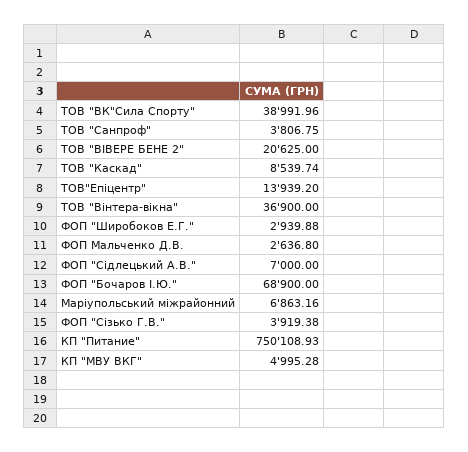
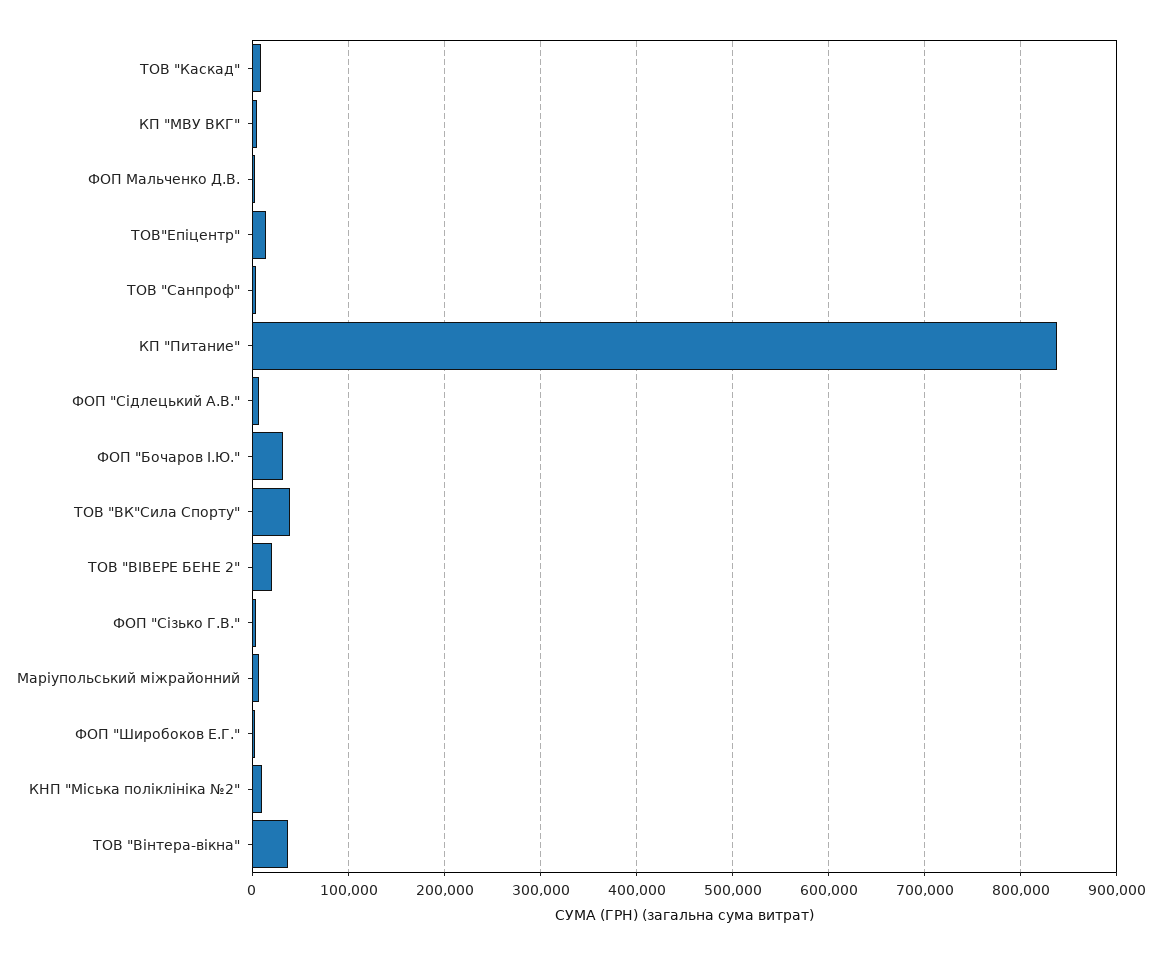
ФОП "Бочаров І.Ю.": 68900 -> 30000
КП "Питание": 750108.93 -> 840000
КНП "Міська поліклініка №2": none -> 10000

